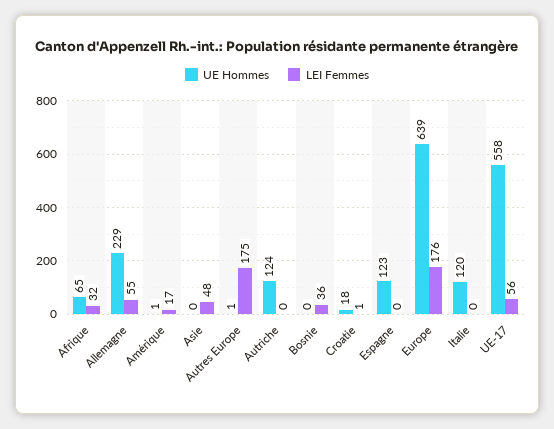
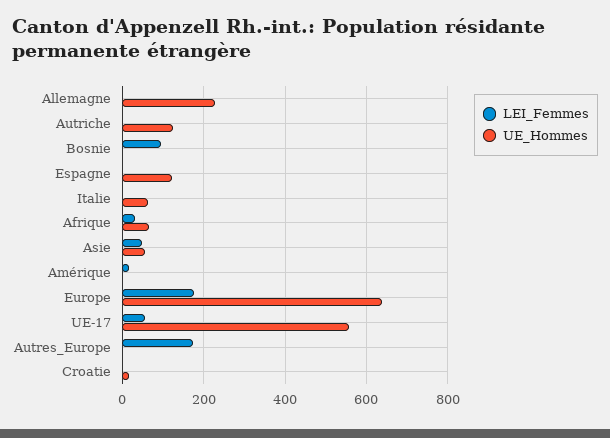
LEI Femmes, Allemagne: 55 -> 0
UE Hommes, Asie: 0 -> 60
LEI Femmes, Bosnie: 36 -> 100
UE Hommes, Italie: 120 -> 60

